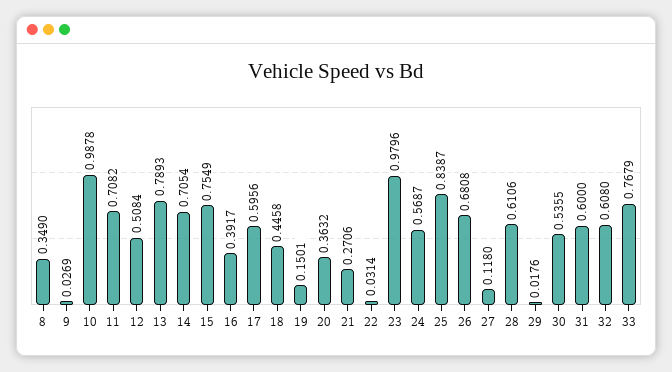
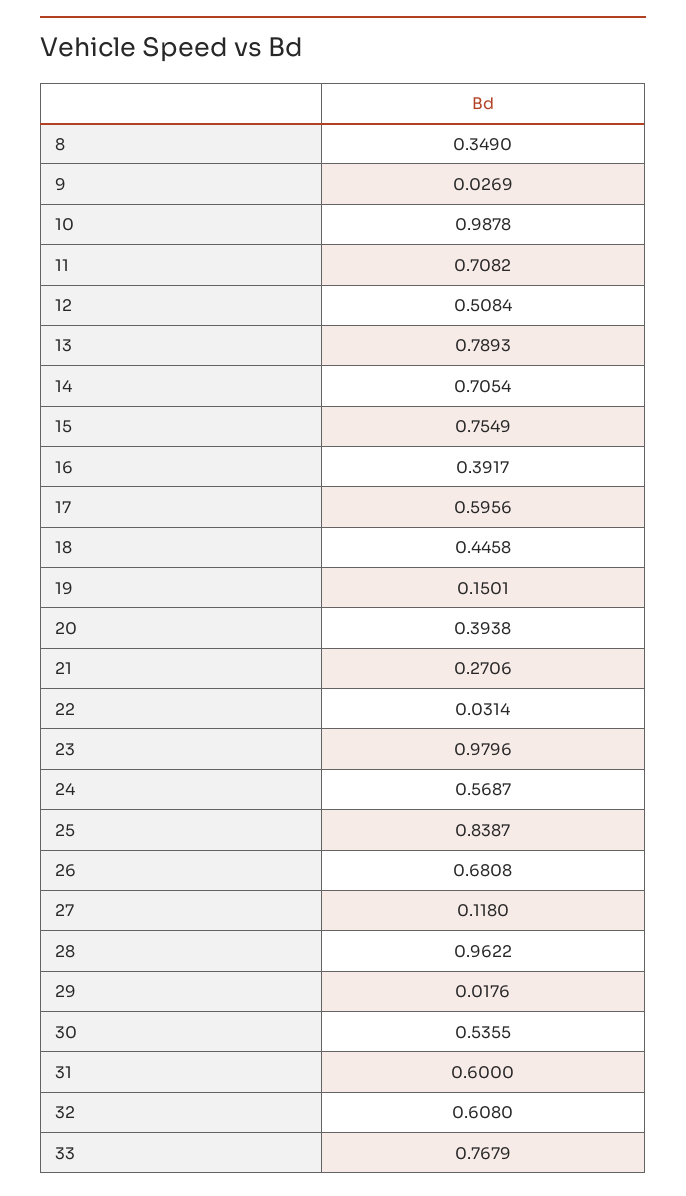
20: 0.3632 -> 0.3938
28: 0.6106 -> 0.9622

